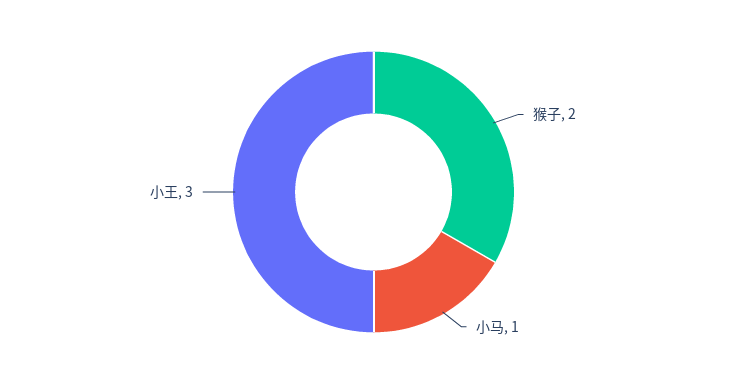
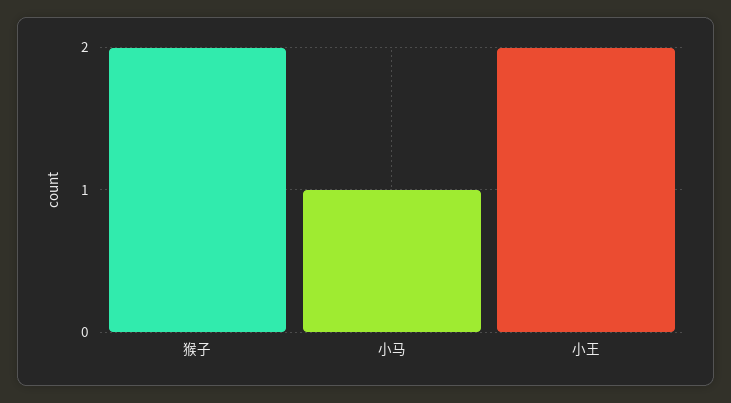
小王: 3 -> 2

